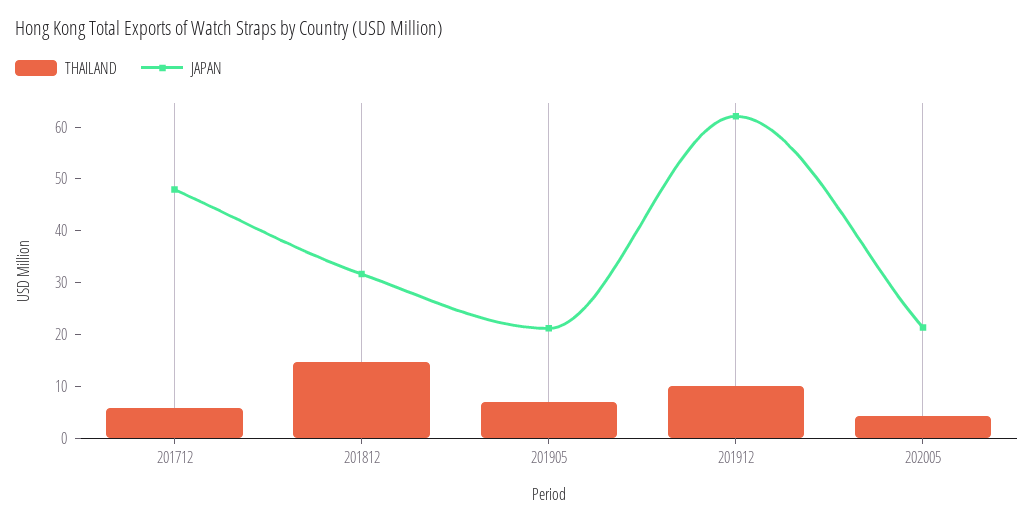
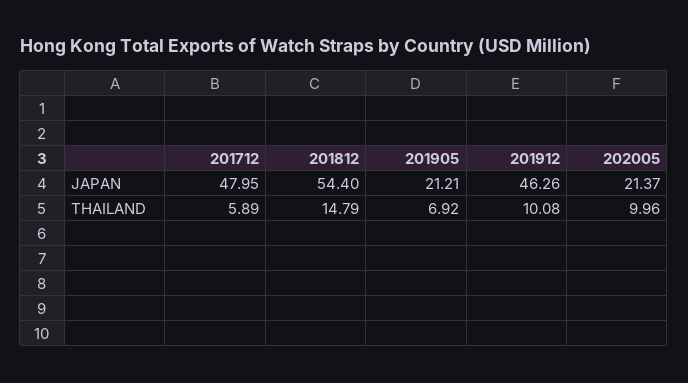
JAPAN, 201812: 32 -> 54.4
JAPAN, 201912: 62 -> 46.26
THAILAND, 202005: 4 -> 9.96

